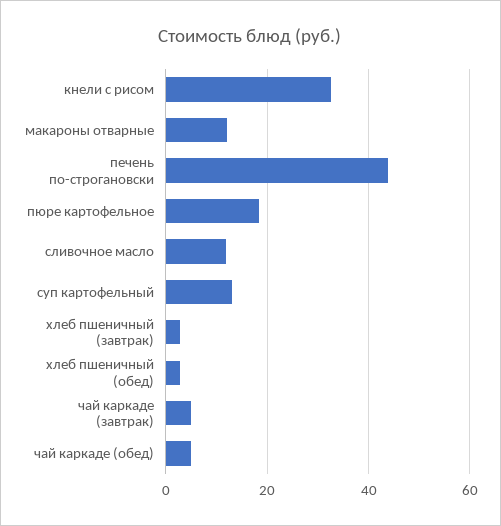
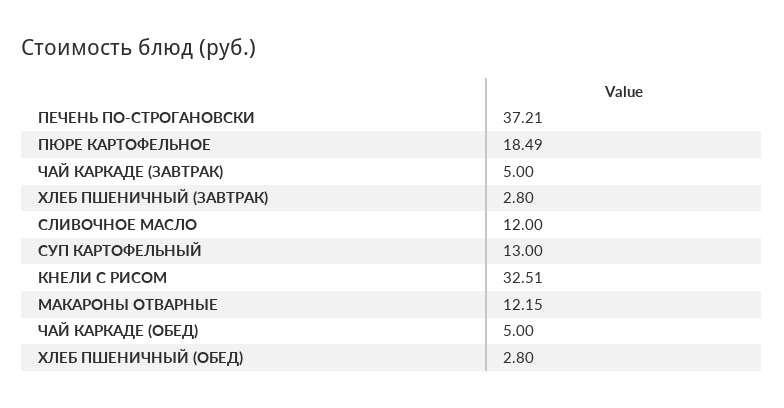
печень по-строгановски: 44 -> 37.21

